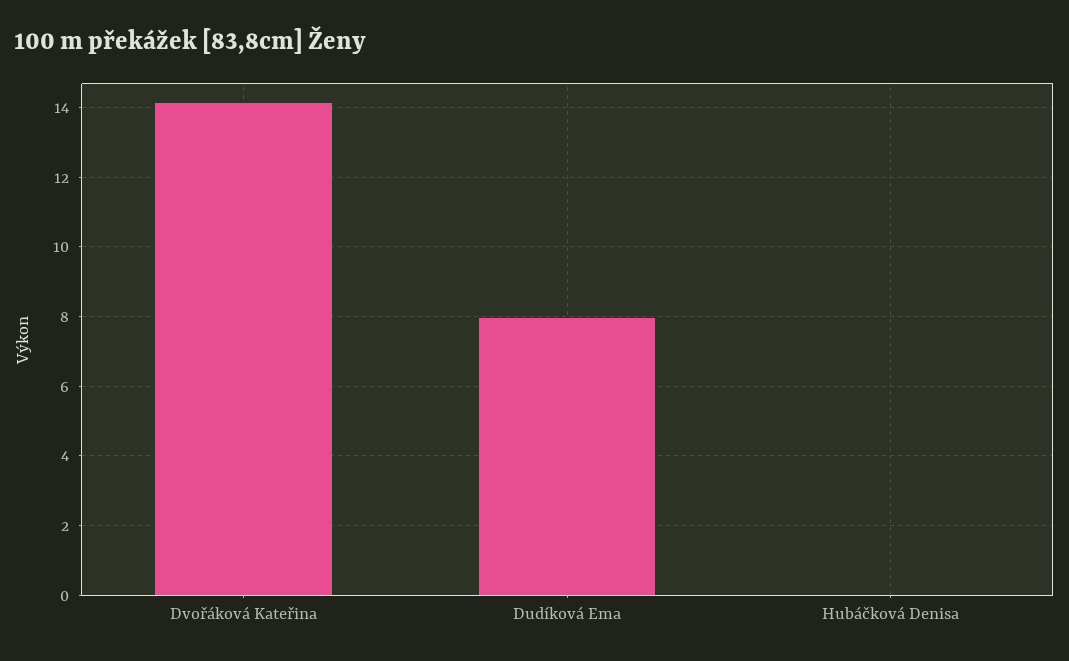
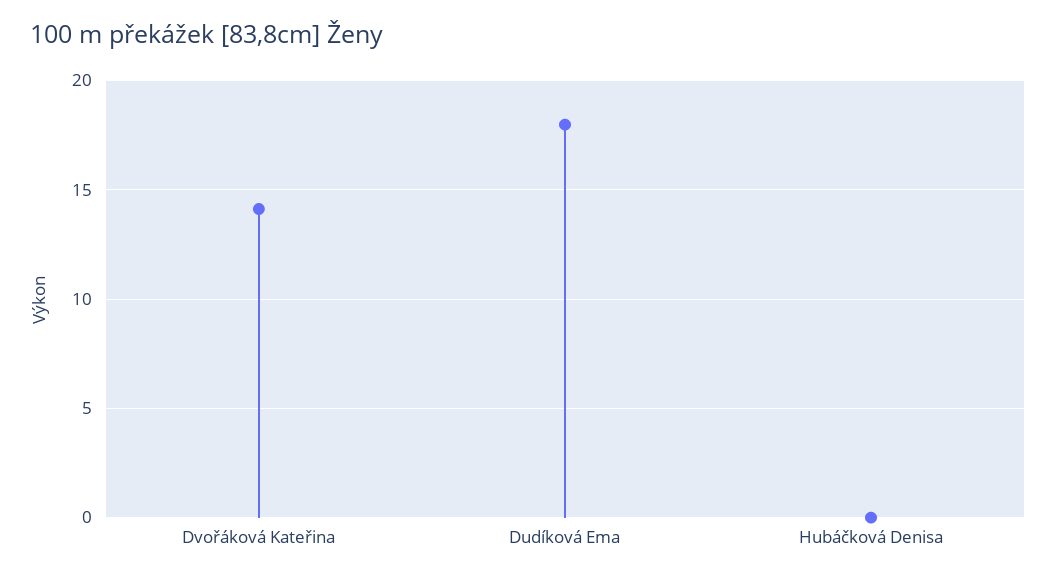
Dudíková Ema: 8 -> 18

